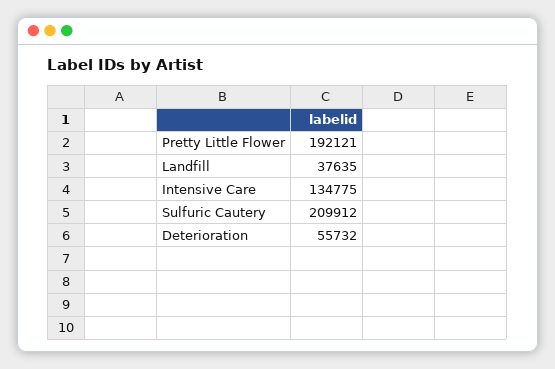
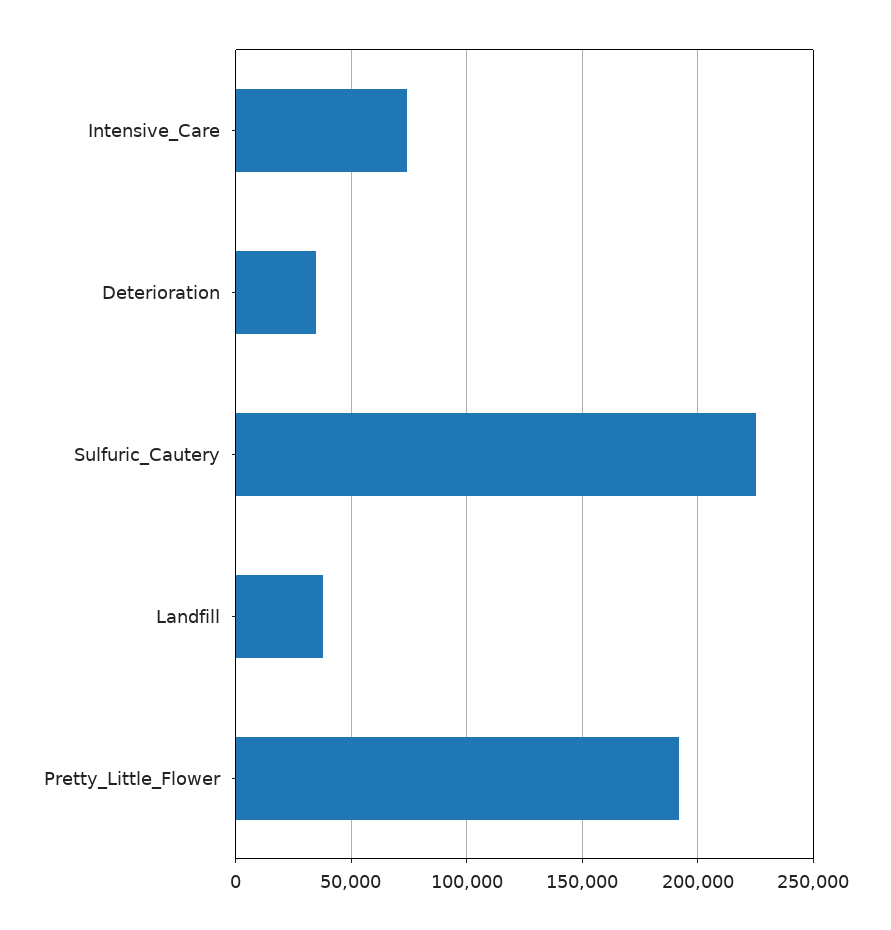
Intensive Care: 134775 -> 75000
Sulfuric Cautery: 209912 -> 225000
Deterioration: 55732 -> 35000

